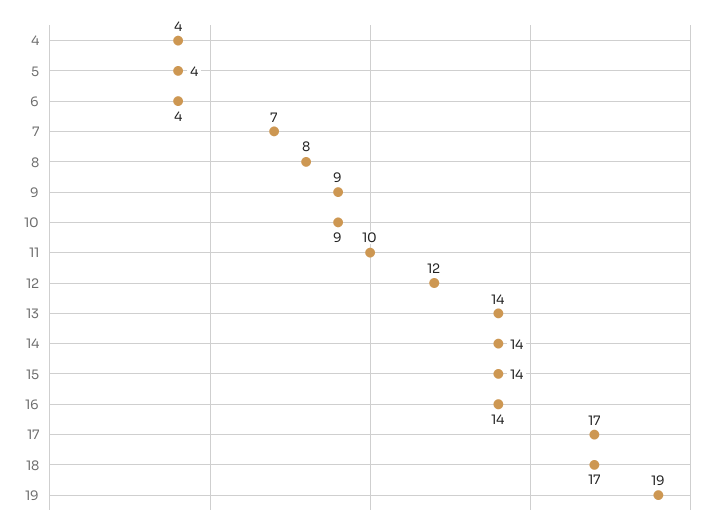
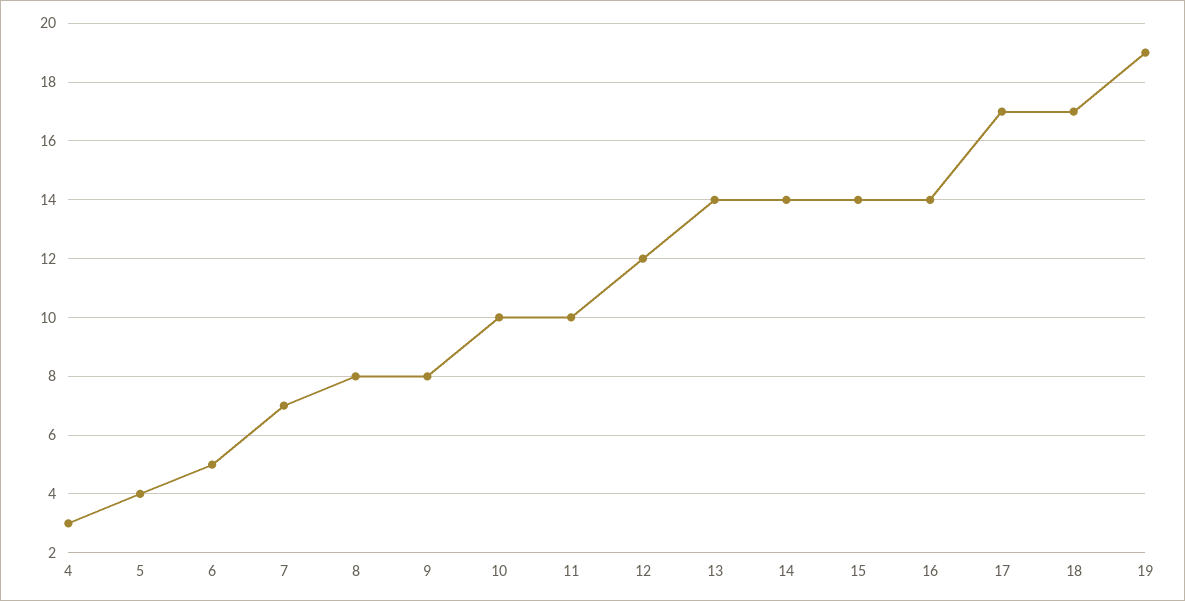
4: 4 -> 3
6: 4 -> 5
9: 9 -> 8
10: 9 -> 10

